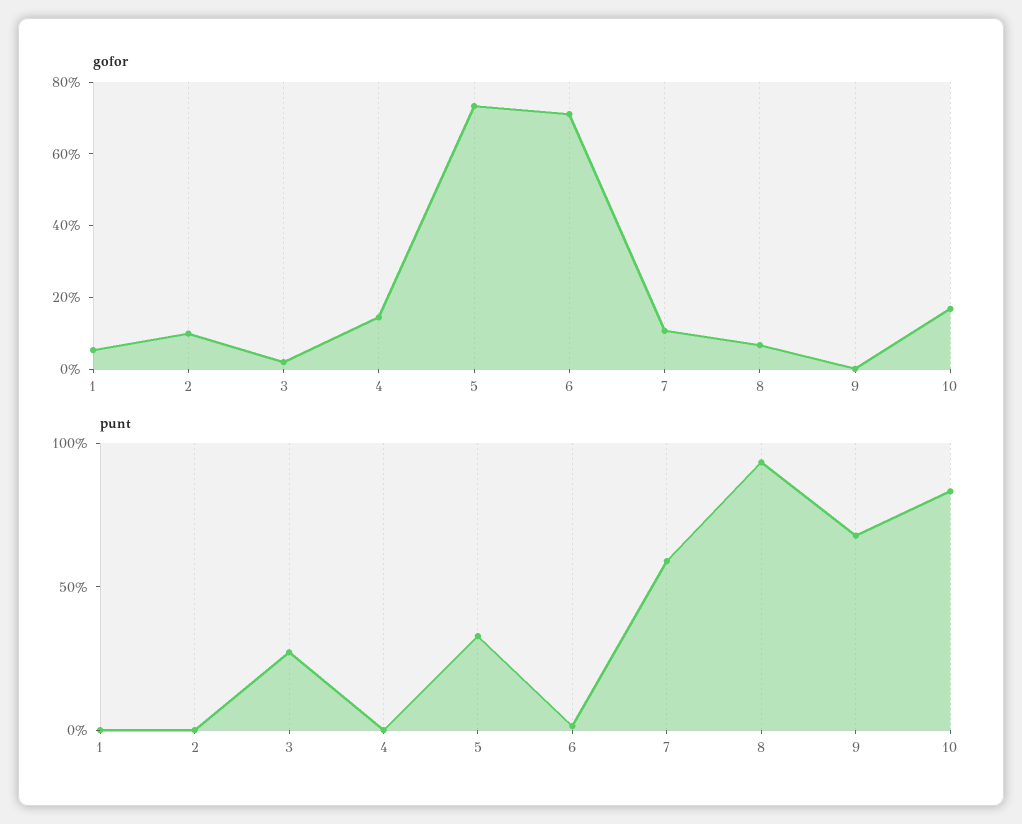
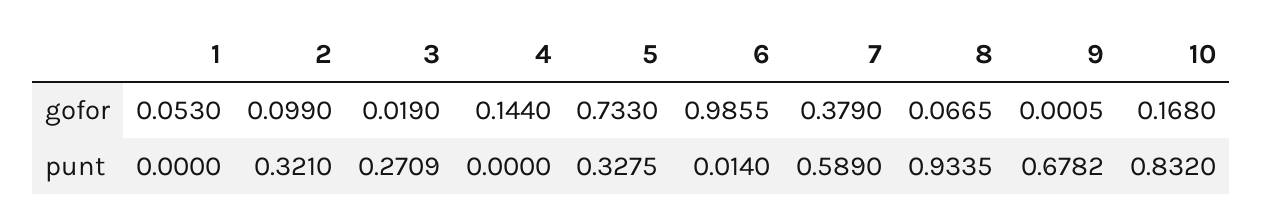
gofor, 6: 0.7 -> 0.9855
gofor, 7: 0.1 -> 0.379
punt, 2: 0 -> 0.321

